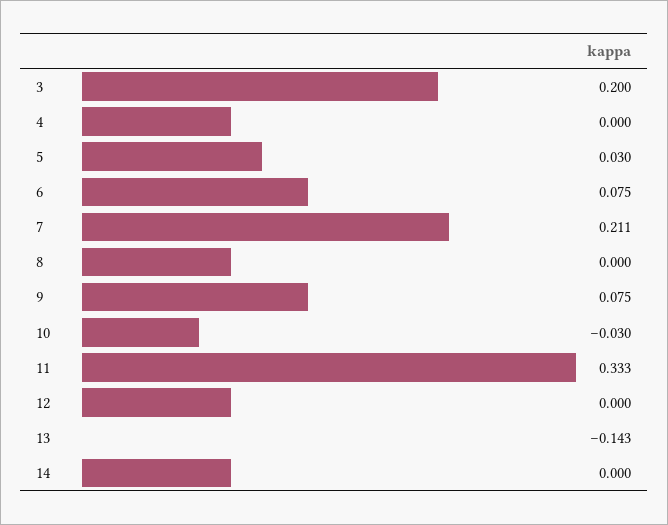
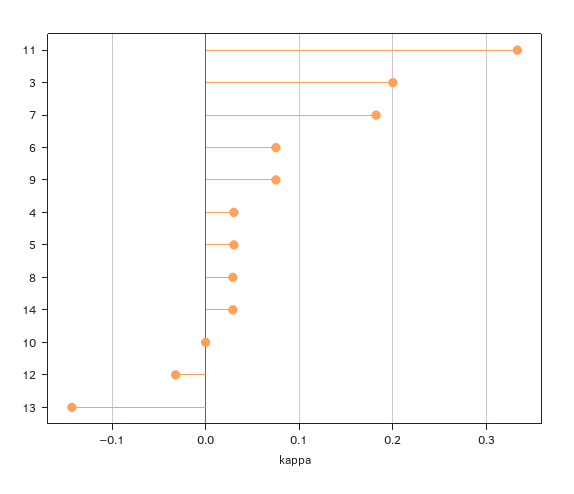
4: 0 -> 0.03
7: 0.211 -> 0.18
8: 0 -> 0.03
10: -0.03 -> 0
12: 0 -> -0.03
14: 0 -> 0.03

